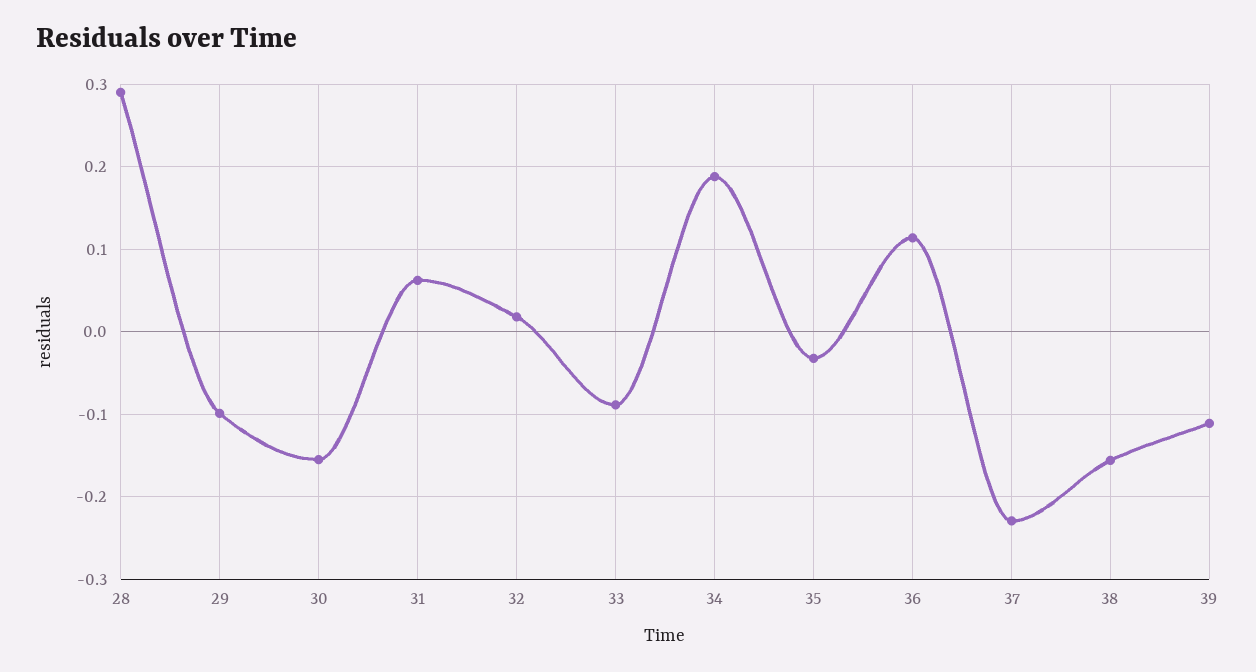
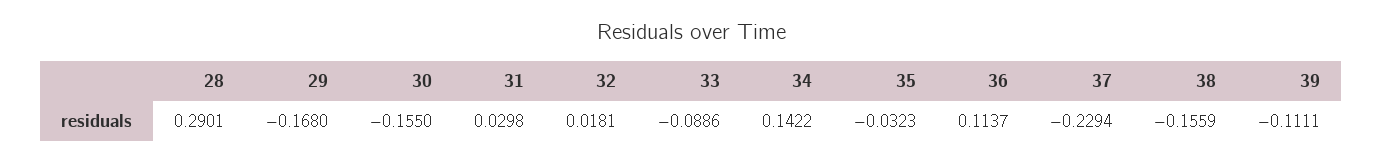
29: -0.1 -> -0.168
31: 0.06 -> 0.0298
34: 0.19 -> 0.1422

